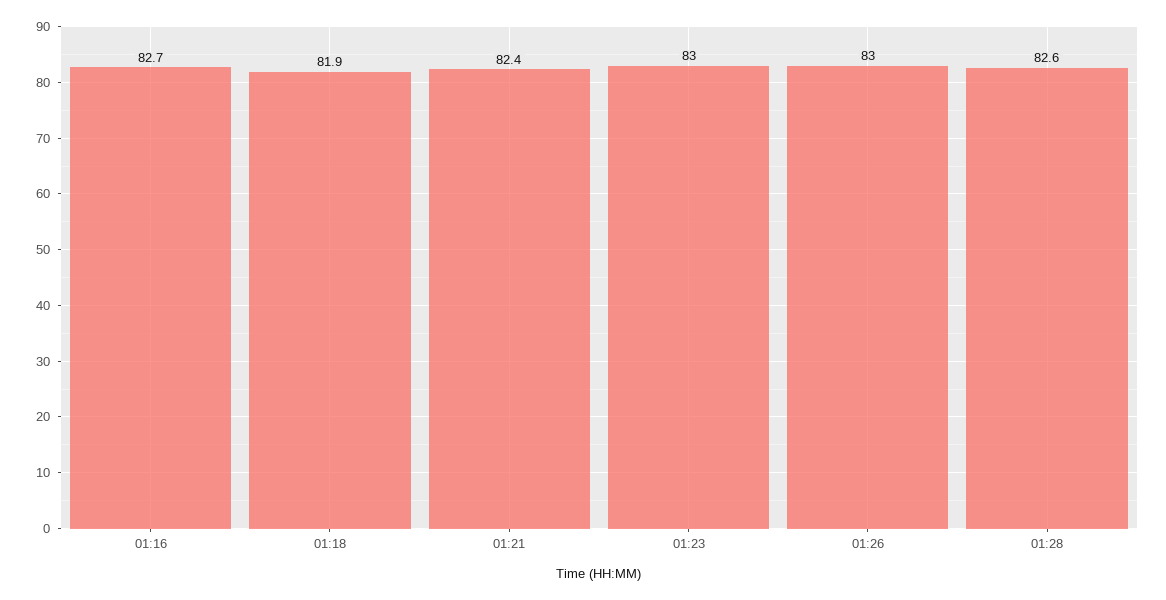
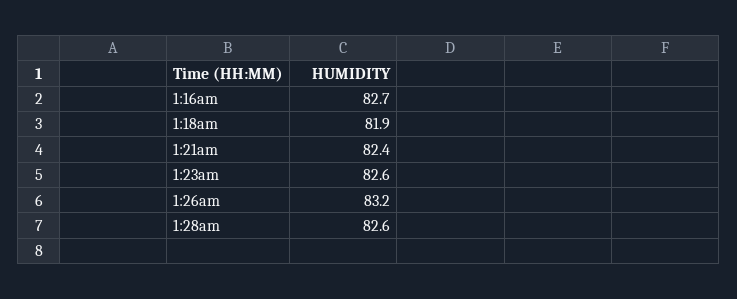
01:23: 83 -> 82.6
01:26: 83 -> 83.2

